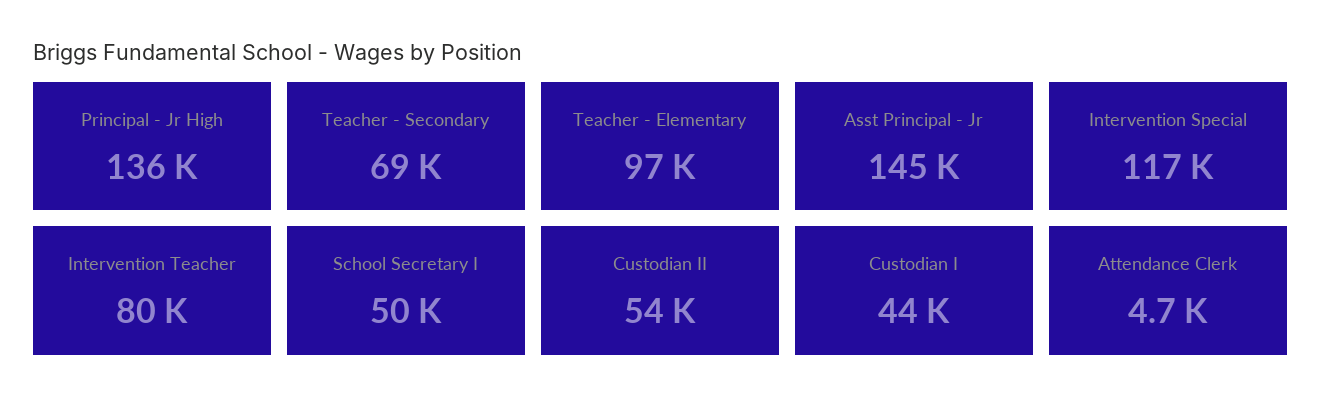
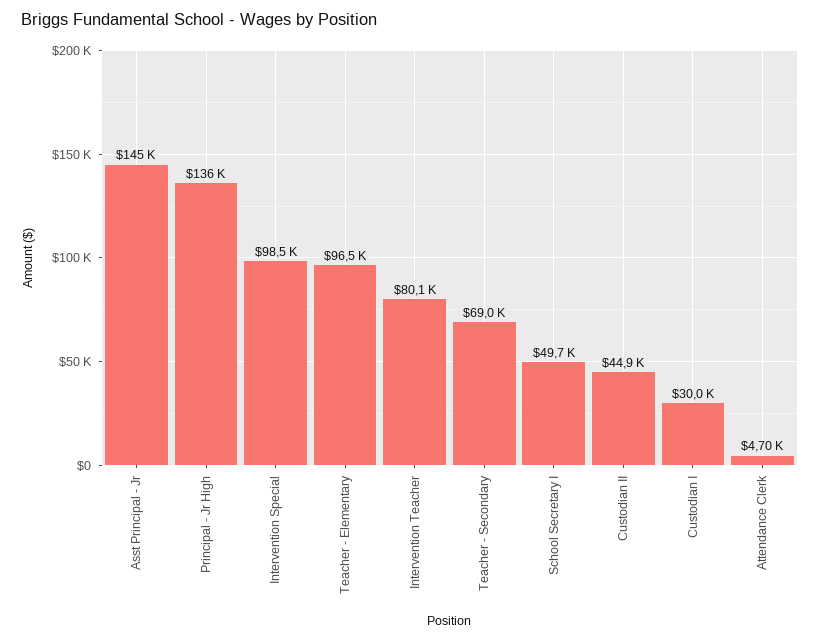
Intervention Special: 117000 -> 98500
Custodian II: 54000 -> 44900
Custodian I: 44000 -> 30000

